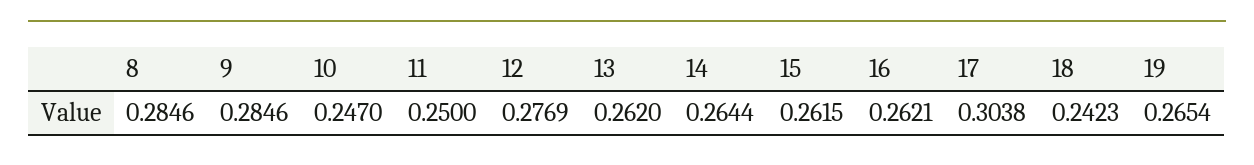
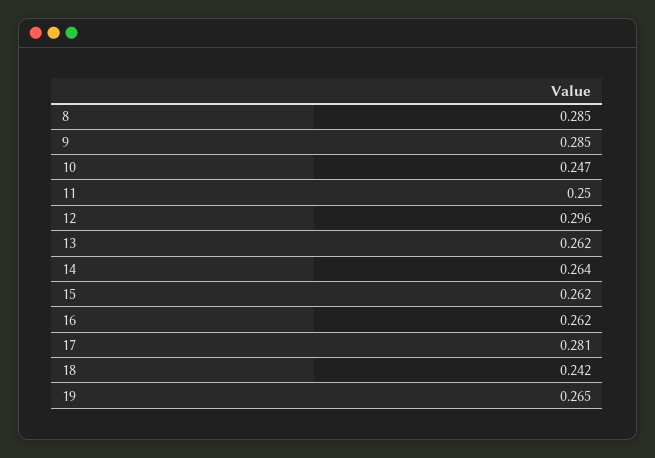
12: 0.2769 -> 0.296
17: 0.3038 -> 0.281

